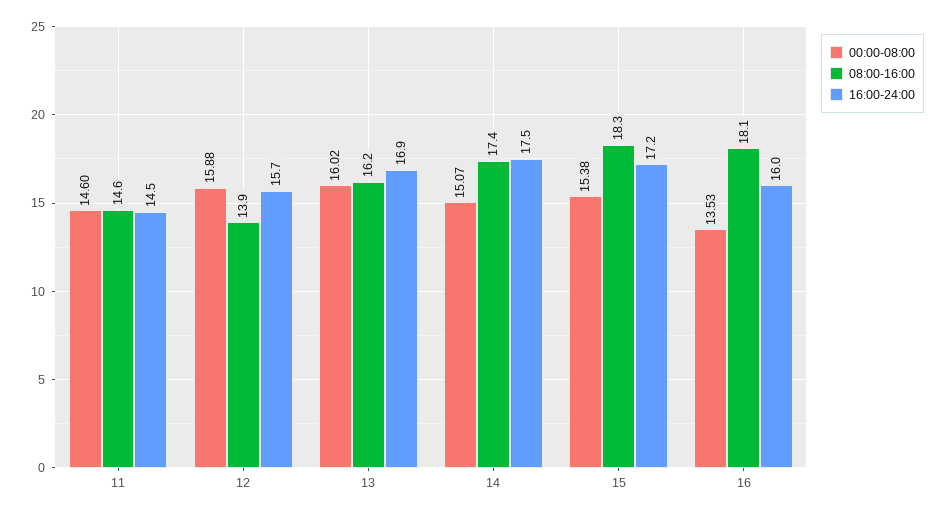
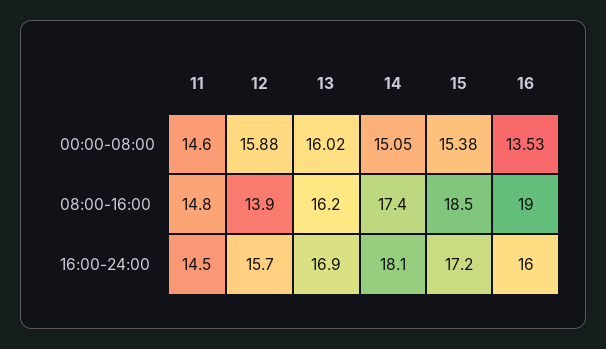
08:00-16:00, 11: 14.6 -> 14.8
00:00-08:00, 14: 15.07 -> 15.05
16:00-24:00, 14: 17.5 -> 18.1
08:00-16:00, 15: 18.3 -> 18.5
08:00-16:00, 16: 18.1 -> 19

